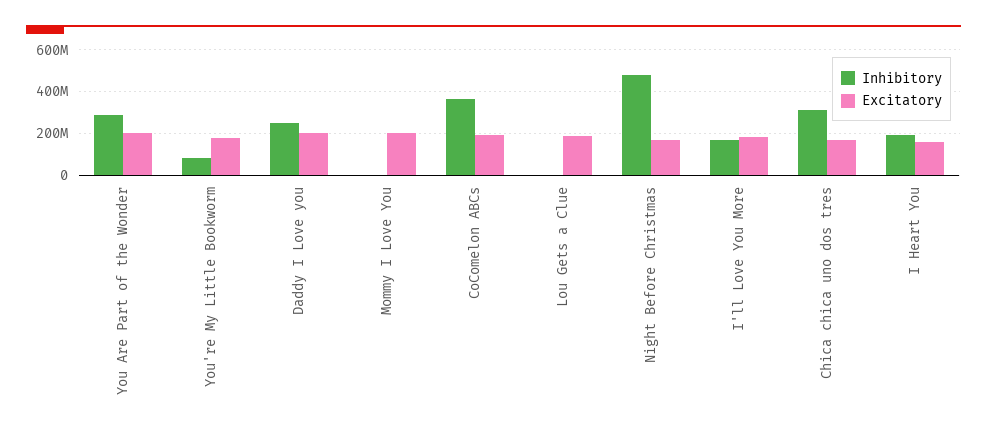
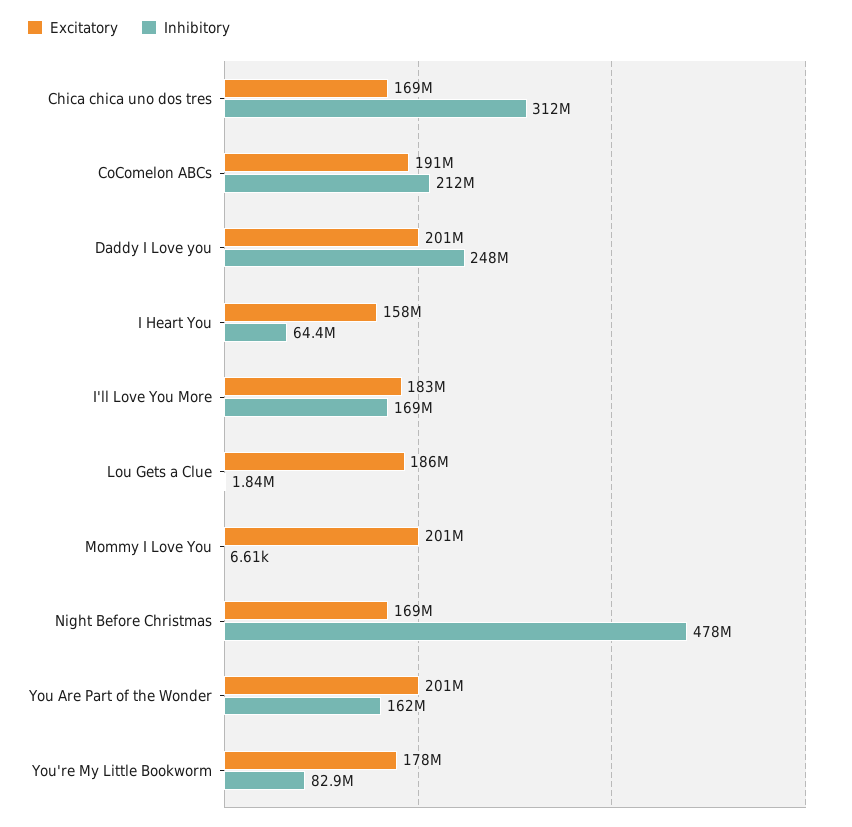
Inhibitory, You Are Part of the Wonder: 300000000 -> 162000000
Inhibitory, CoComelon ABCs: 350000000 -> 212000000
Inhibitory, I Heart You: 200000000 -> 64400000

